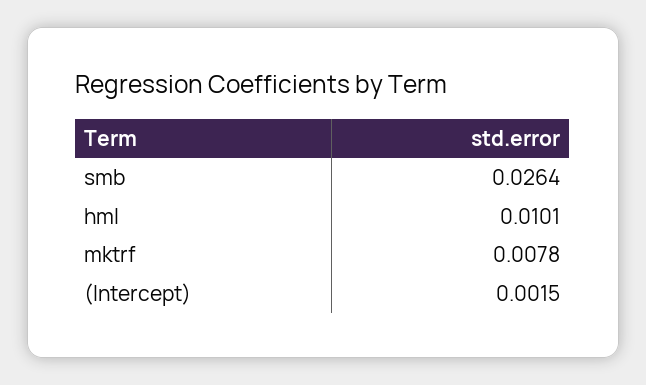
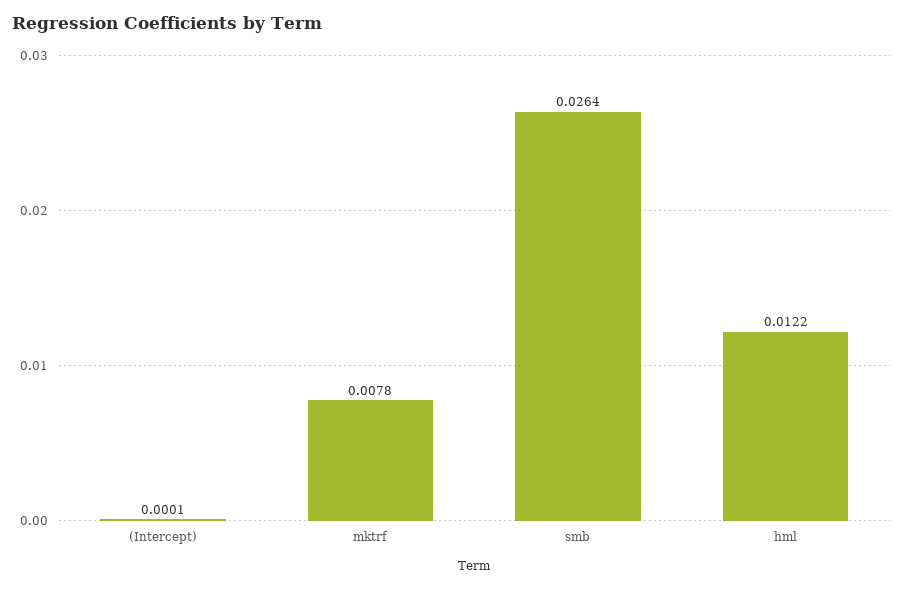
hml: 0.0101 -> 0.0122
(Intercept): 0.0015 -> 0.0001

